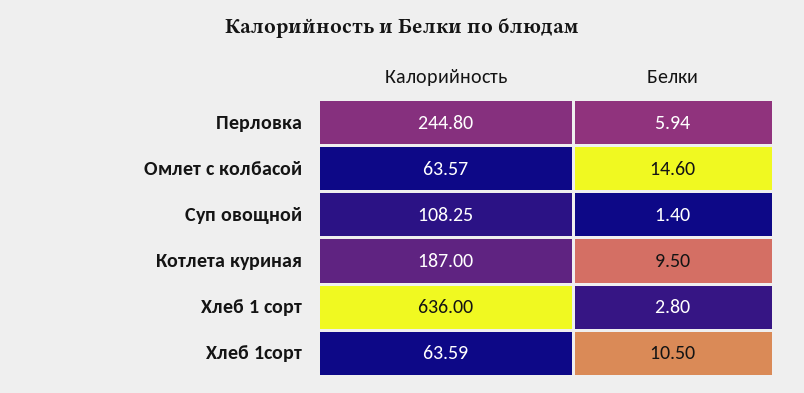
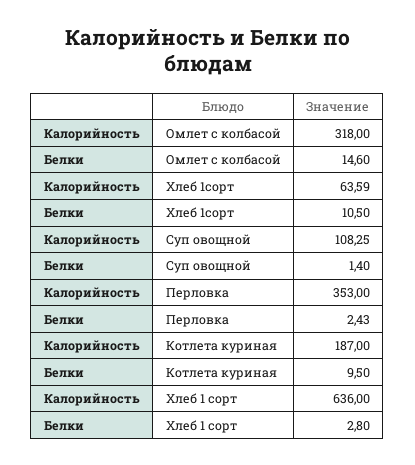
Калорийность, Перловка: 244.8 -> 353
Белки, Перловка: 5.94 -> 2.43
Калорийность, Омлет с колбасой: 63.57 -> 318

